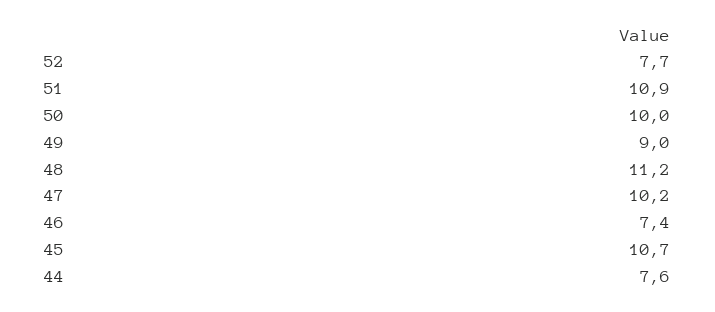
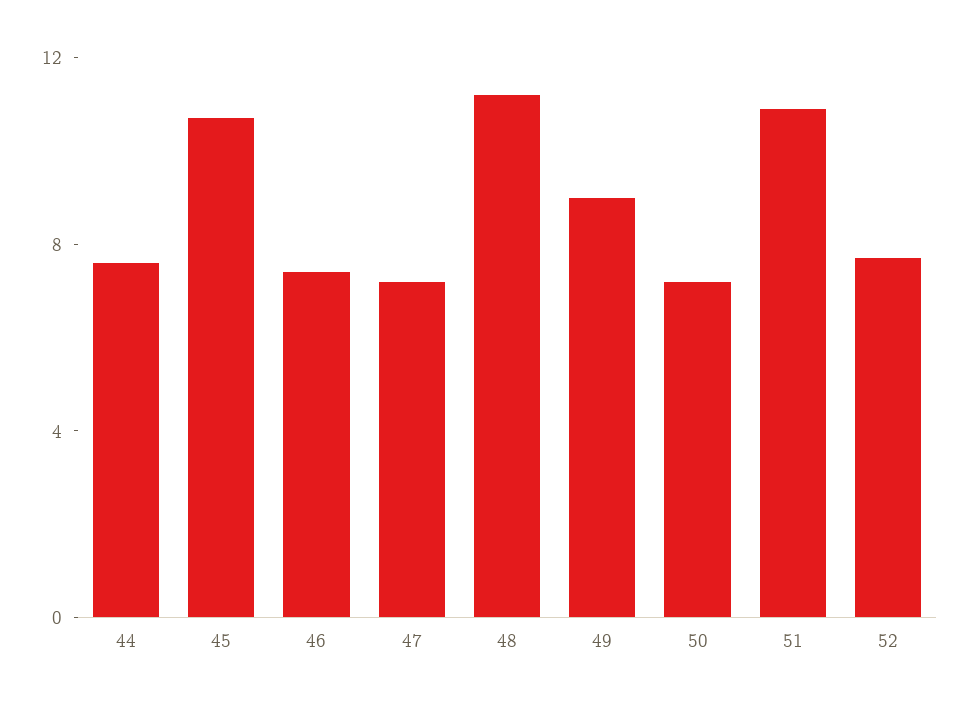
50: 10 -> 7
47: 10.2 -> 7

